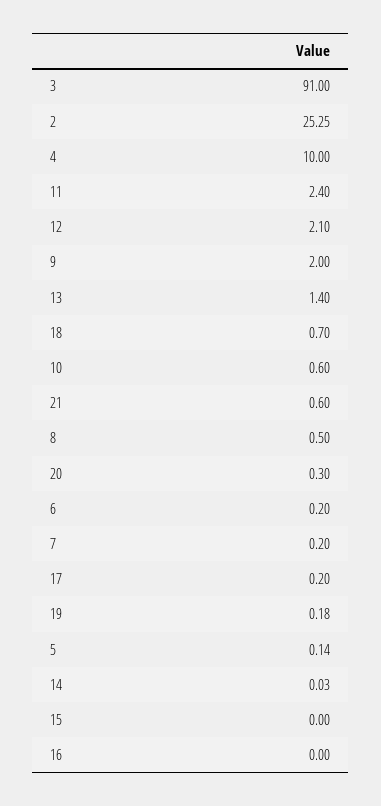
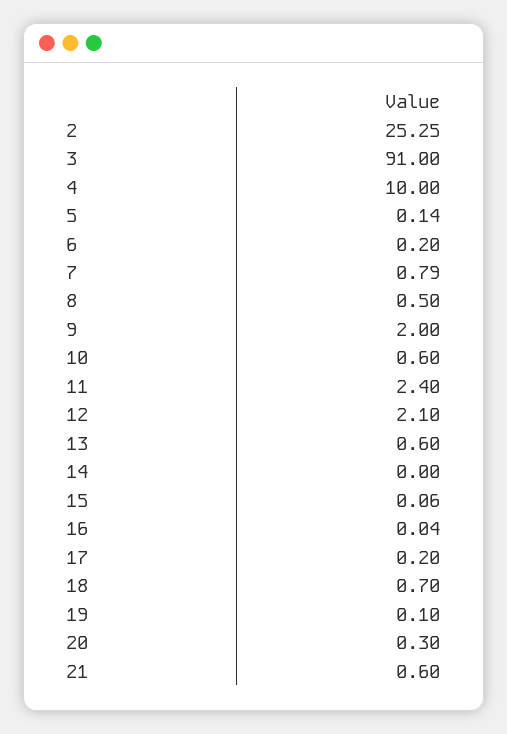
13: 1.4 -> 0.6
7: 0.2 -> 0.79
19: 0.18 -> 0.1
14: 0.03 -> 0
15: 0 -> 0.06
16: 0 -> 0.04

